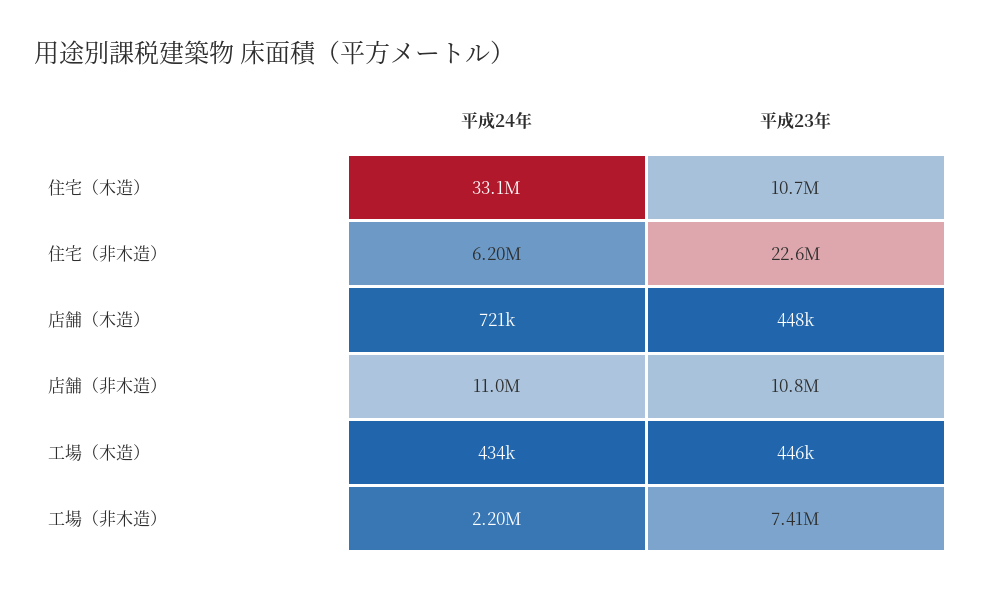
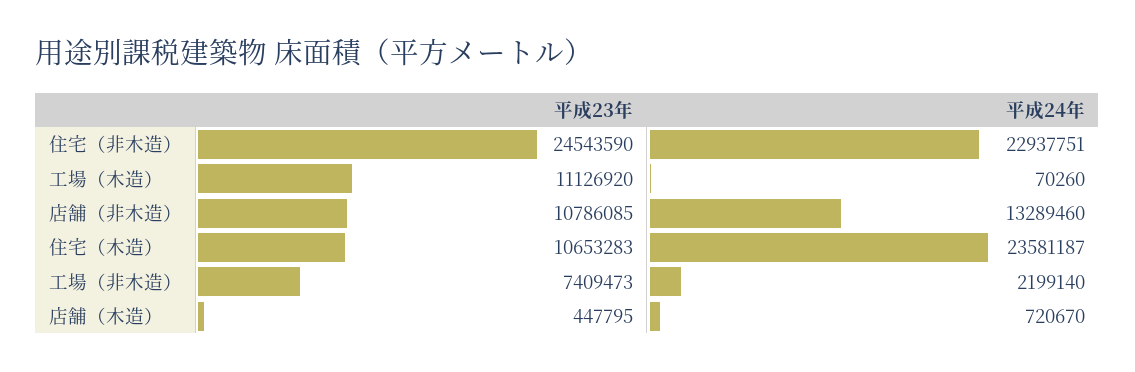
平成24年, 住宅（木造）: 33100000 -> 23581187
平成24年, 住宅（非木造）: 6200000 -> 22937751
平成23年, 住宅（非木造）: 22600000 -> 24543590
平成24年, 店舗（非木造）: 11000000 -> 13289460
平成24年, 工場（木造）: 434000 -> 70260
平成23年, 工場（木造）: 446000 -> 11126920

